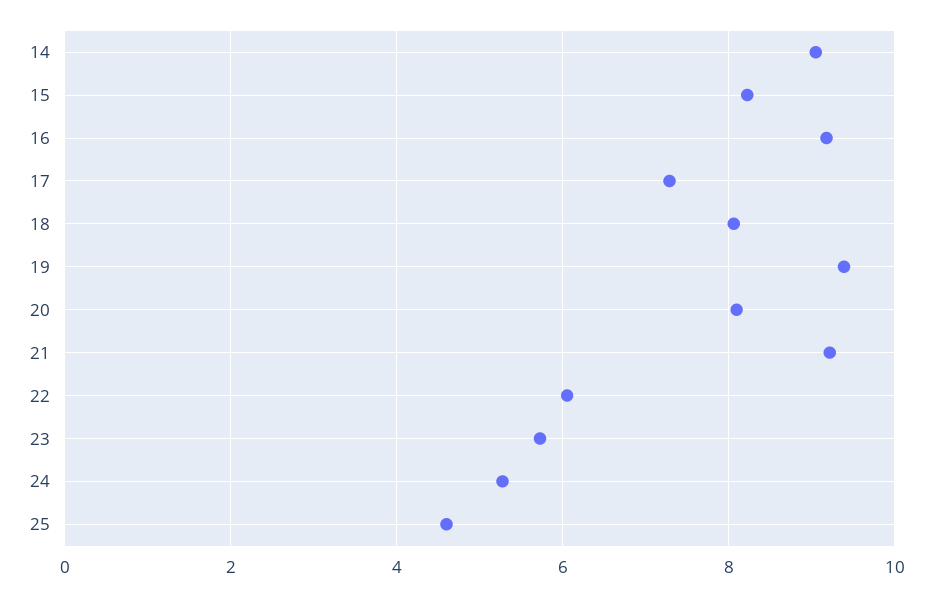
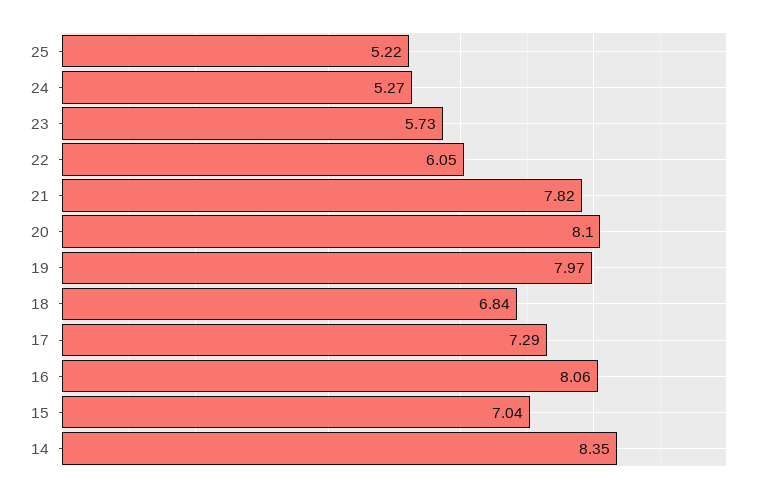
14: 9 -> 8.35
15: 8.2 -> 7.04
16: 9.2 -> 8.06
18: 8 -> 6.84
19: 9.4 -> 7.97
21: 9.2 -> 7.82
25: 4.6 -> 5.22

